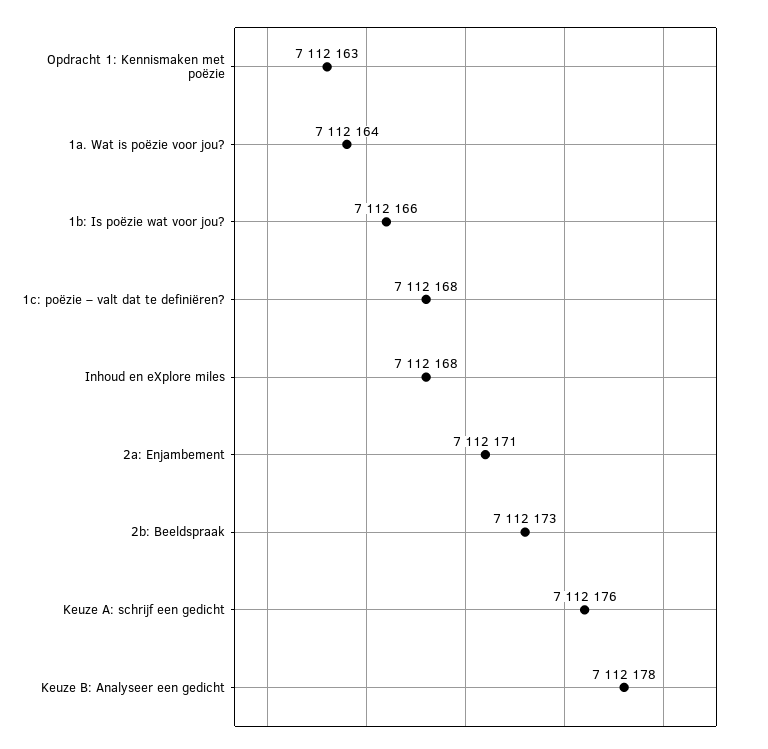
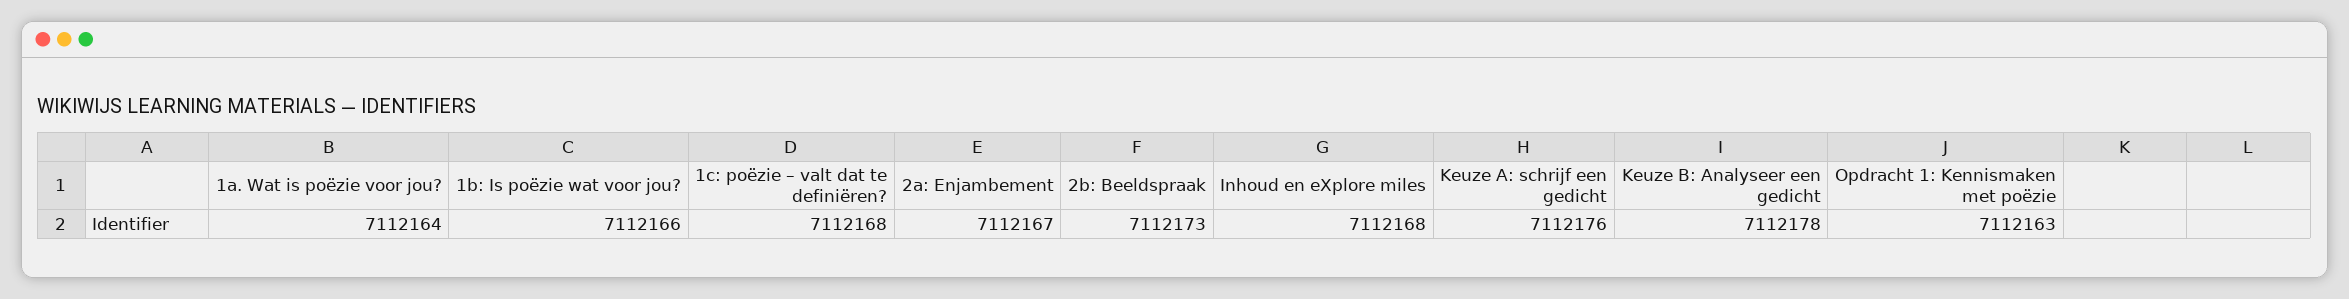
2a: Enjambement: 7112171 -> 7112167

